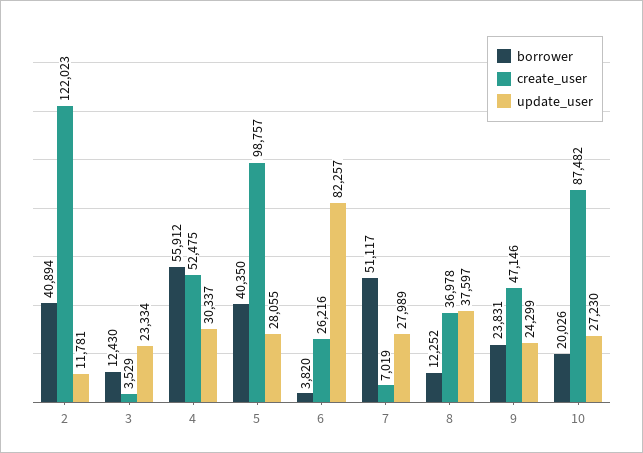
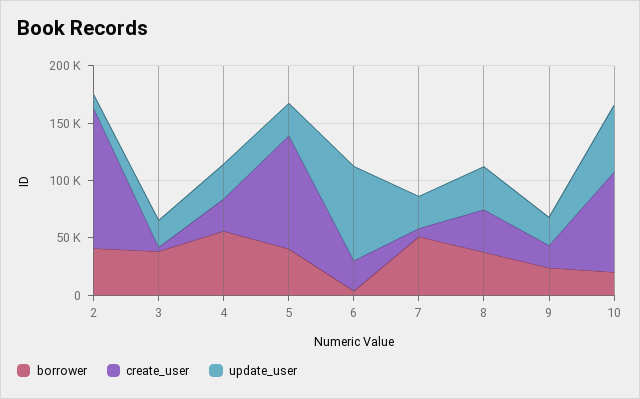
borrower, 3: 12430 -> 40000
create_user, 4: 52475 -> 30000
borrower, 8: 12252 -> 40000
create_user, 9: 47146 -> 20000
update_user, 10: 27230 -> 60000

